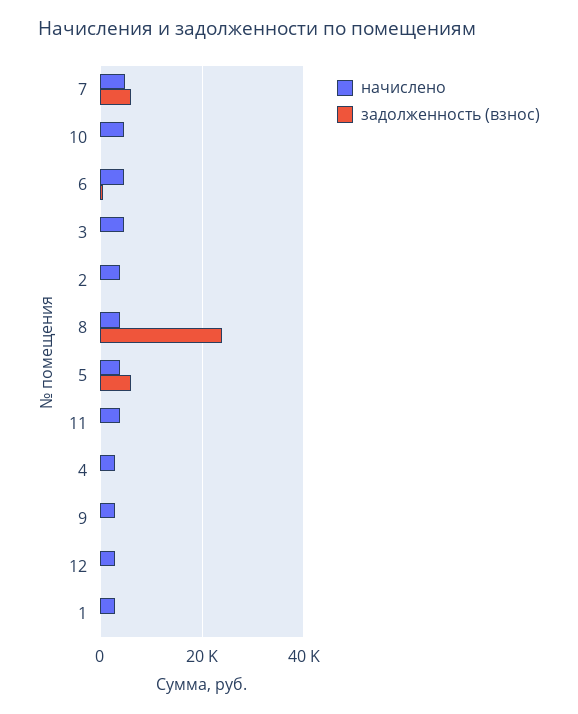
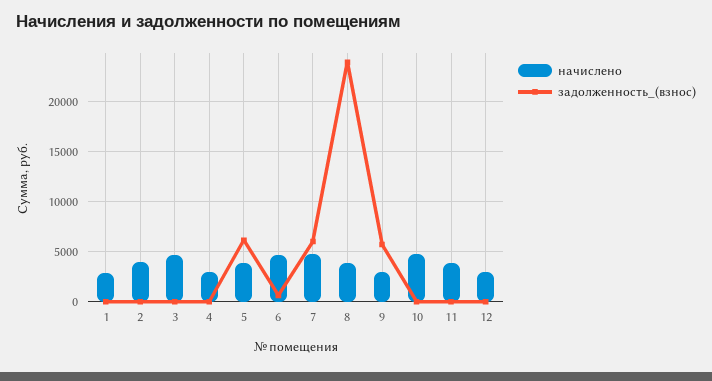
задолженность (взнос), 9: 0 -> 6000

